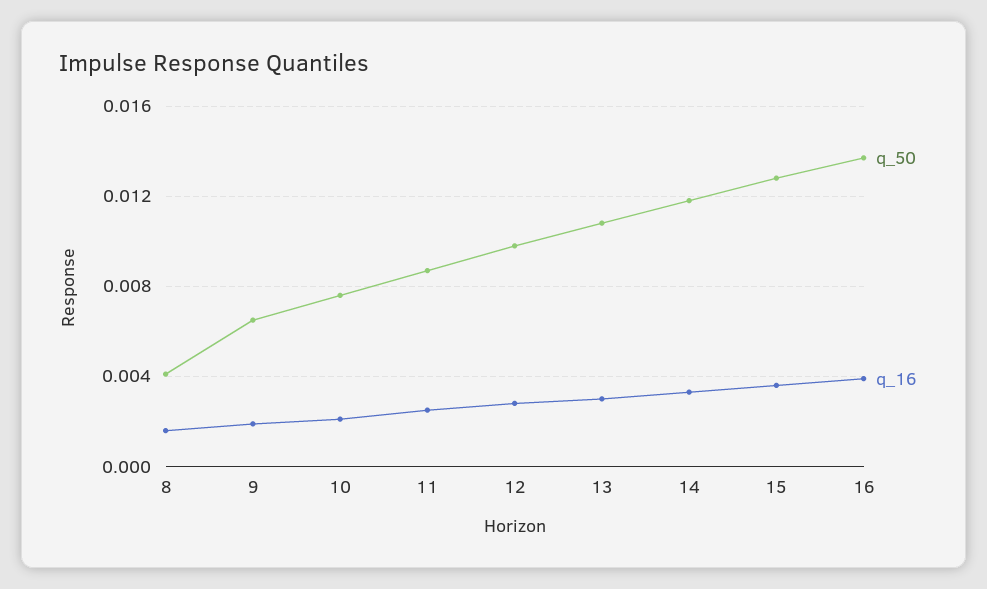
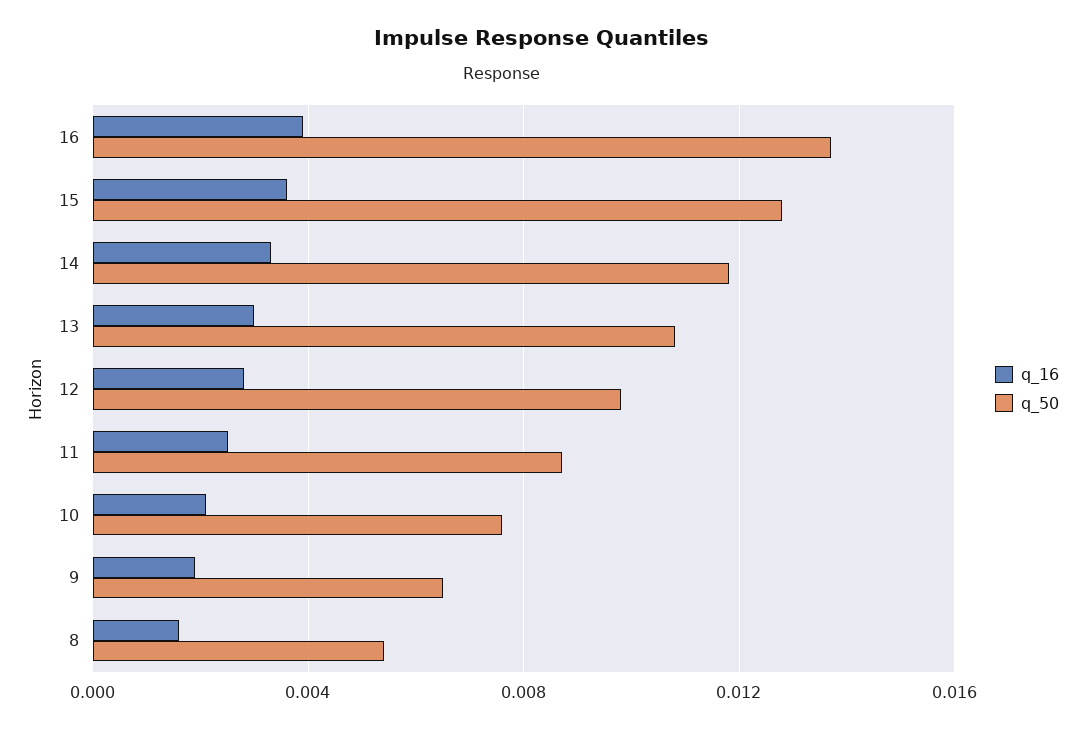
q_50, 8: 0.004 -> 0.0055

